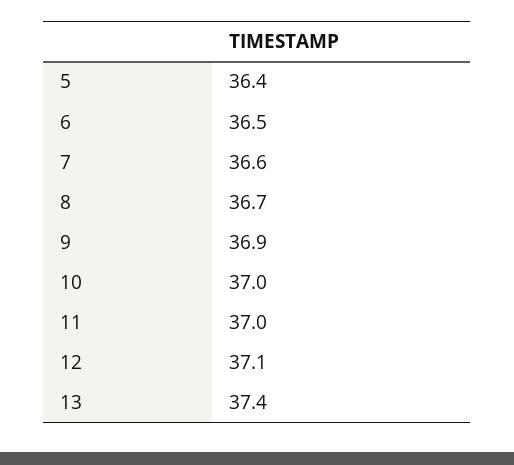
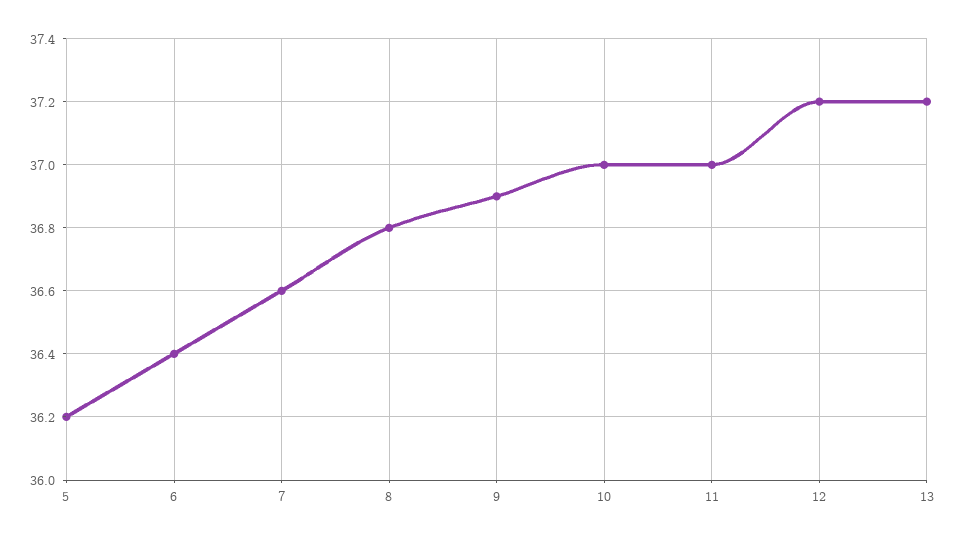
5: 36.4 -> 36.2
6: 36.5 -> 36.4
8: 36.7 -> 36.8
12: 37.1 -> 37.2
13: 37.4 -> 37.2

